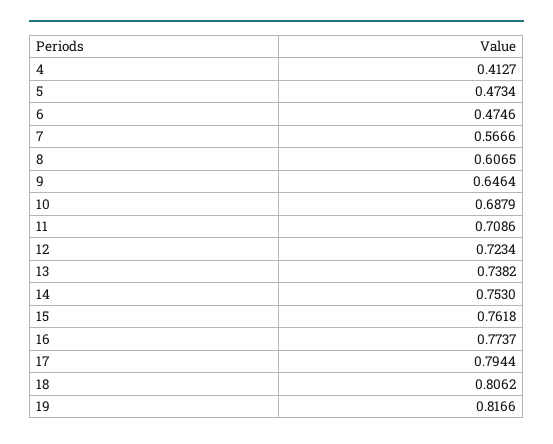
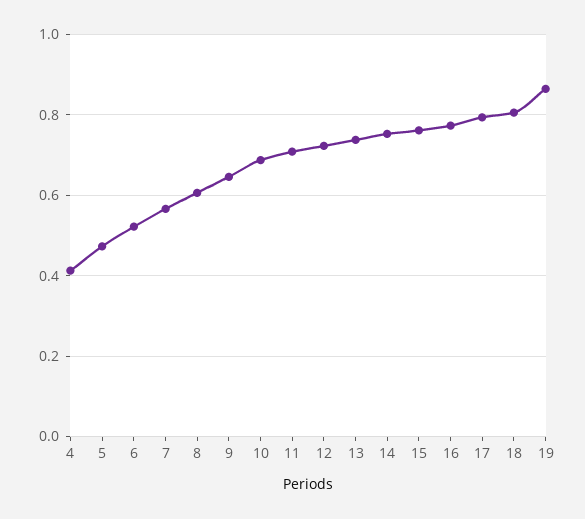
6: 0.4746 -> 0.52
19: 0.8166 -> 0.86

